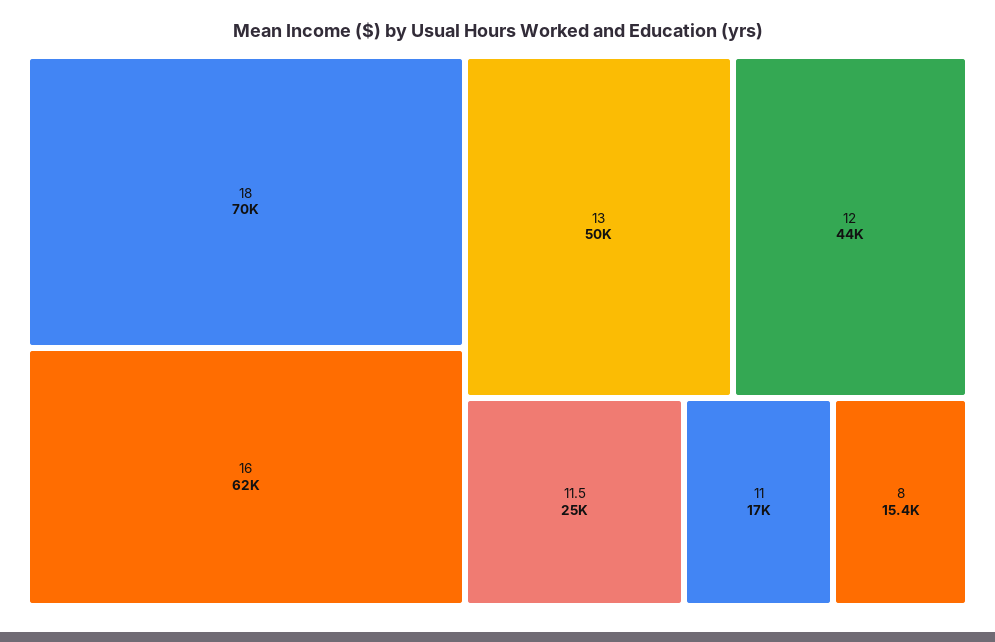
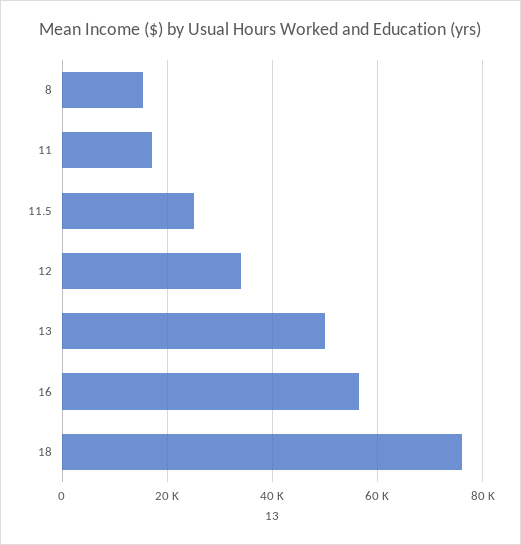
18: 70000 -> 76000
16: 62000 -> 56000
12: 44000 -> 34000

